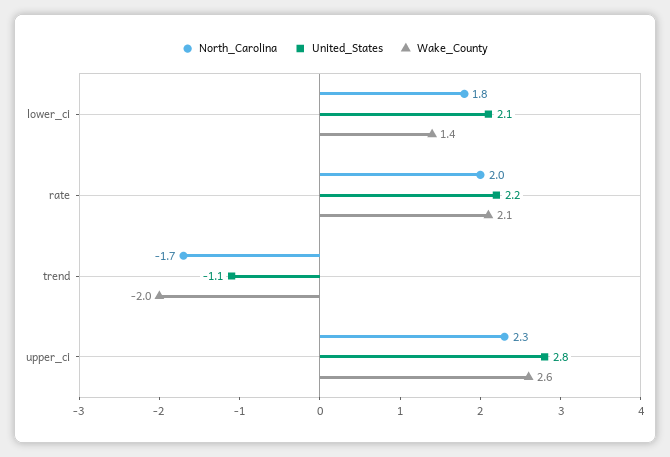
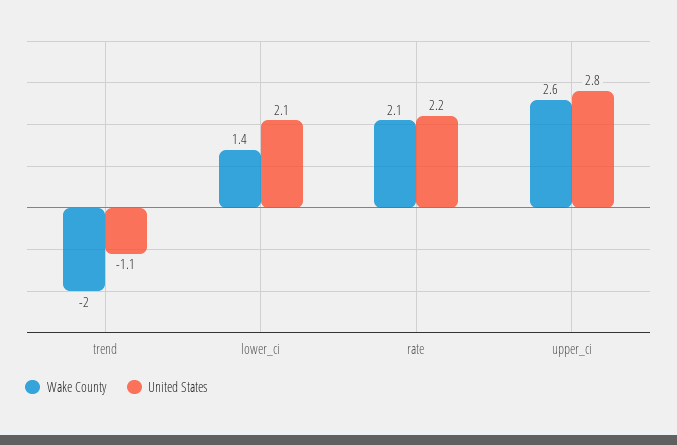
North_Carolina, lower_ci: 1.8 -> none
North_Carolina, rate: 2 -> none
North_Carolina, trend: -1.7 -> none
North_Carolina, upper_ci: 2.3 -> none

